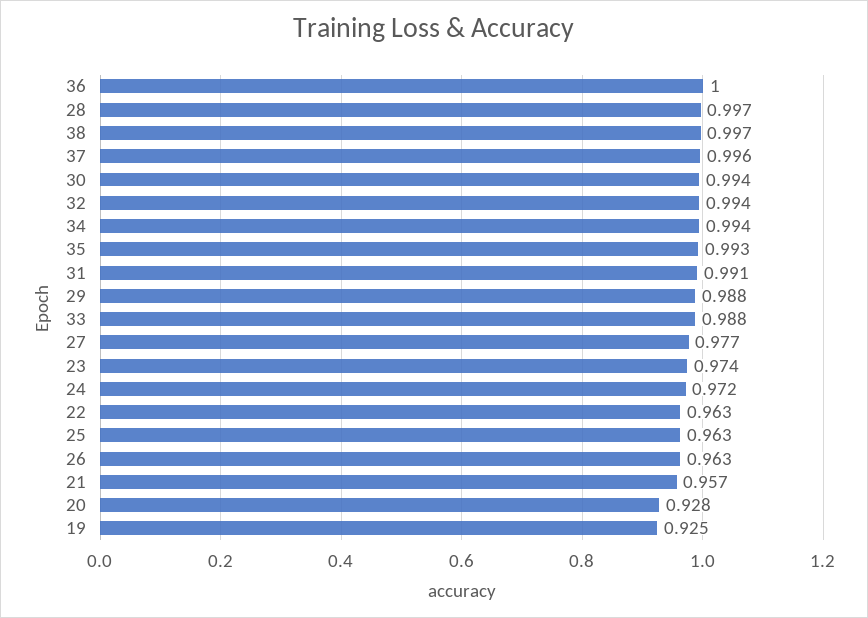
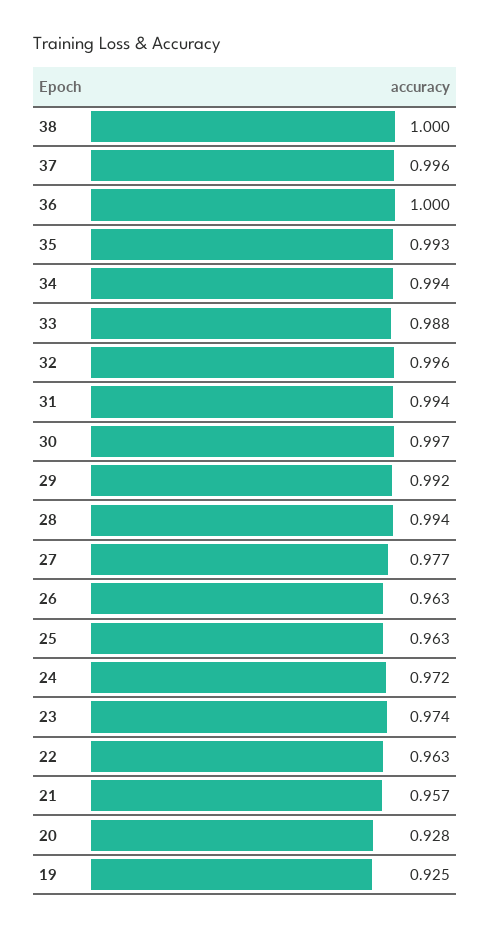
28: 0.997 -> 0.994
38: 0.997 -> 1
30: 0.994 -> 0.997
32: 0.994 -> 0.996
31: 0.991 -> 0.994
29: 0.988 -> 0.992

